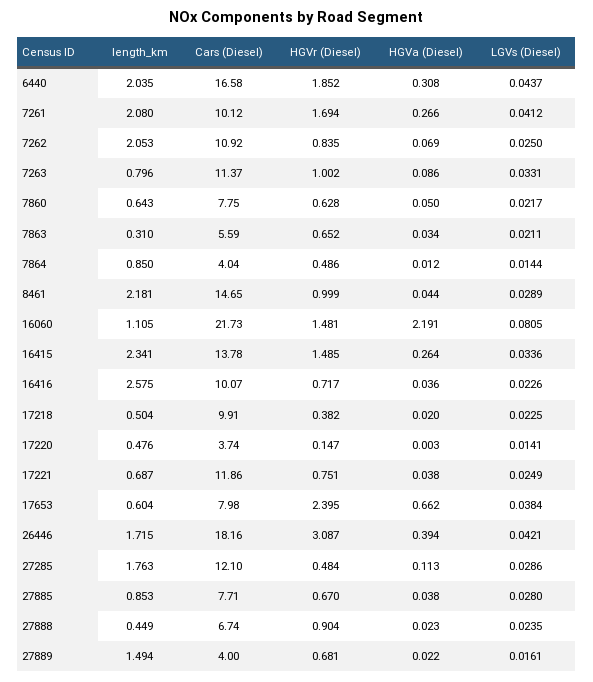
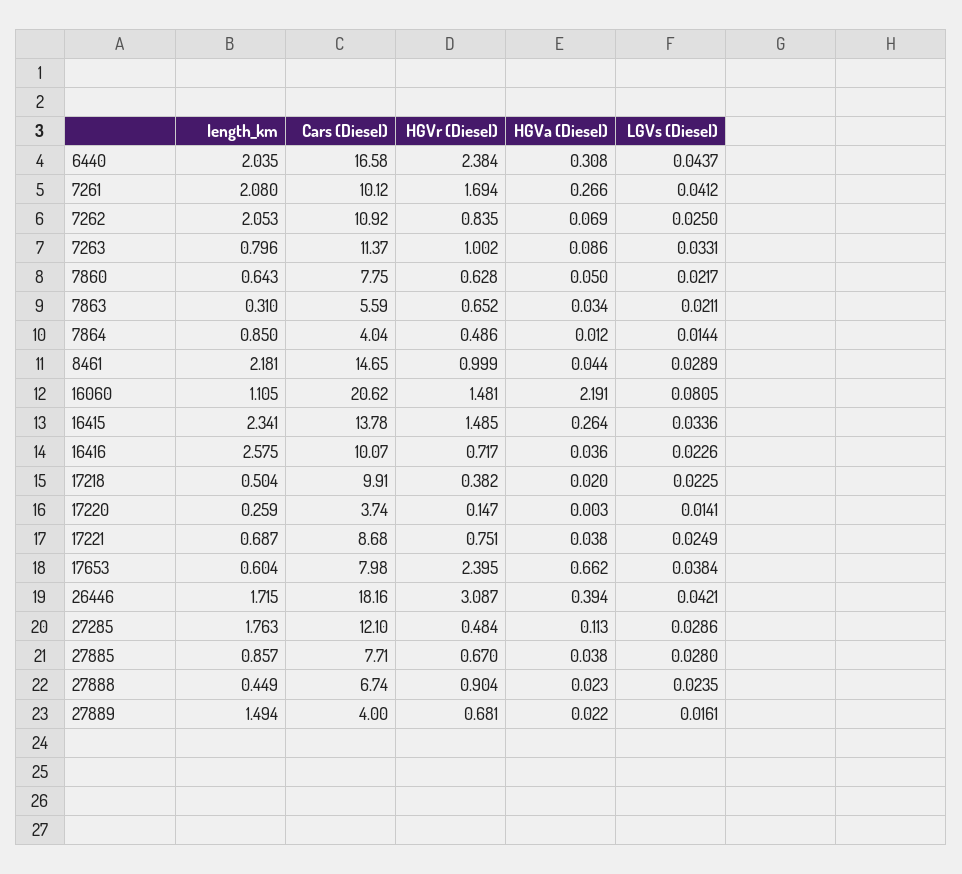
HGVr (Diesel), 6440: 1.852 -> 2.384
Cars (Diesel), 16060: 21.73 -> 20.62
length_km, 17220: 0.476 -> 0.259
Cars (Diesel), 17221: 11.86 -> 8.68
length_km, 27885: 0.853 -> 0.857

